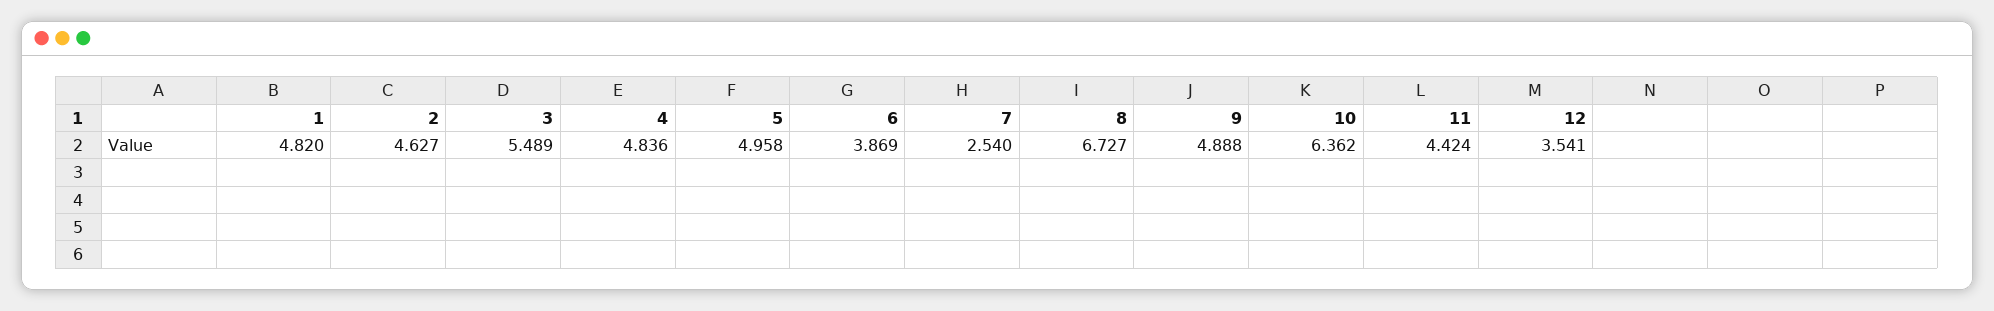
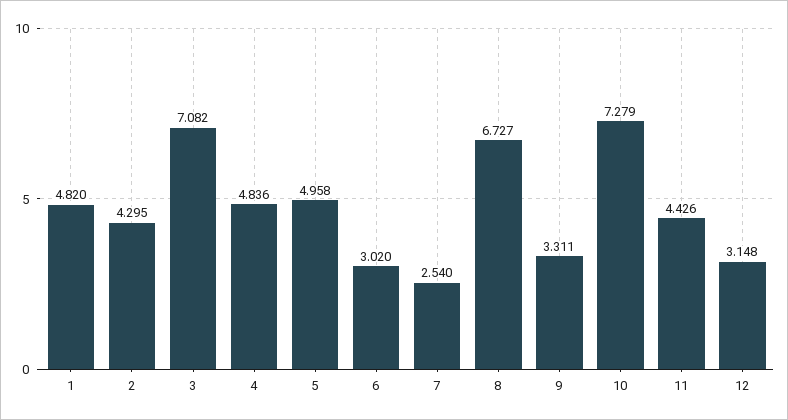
2: 4.627 -> 4.295
3: 5.489 -> 7.082
6: 3.869 -> 3.02
9: 4.888 -> 3.311
10: 6.362 -> 7.279
11: 4.424 -> 4.426
12: 3.541 -> 3.148

